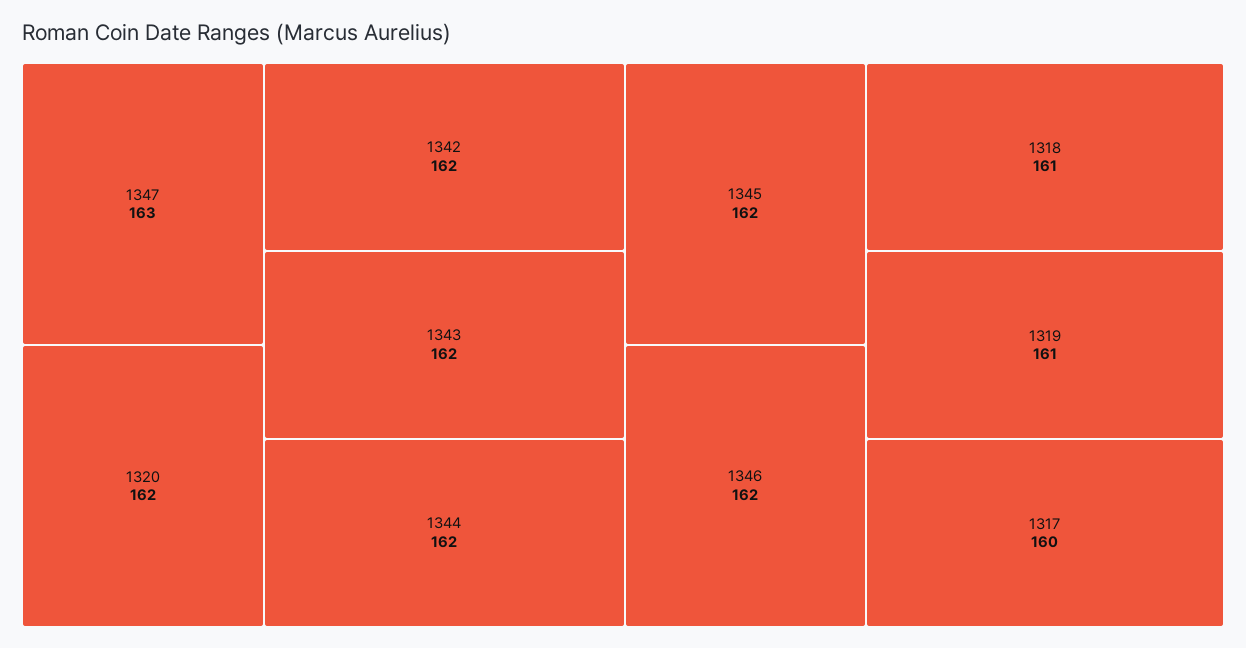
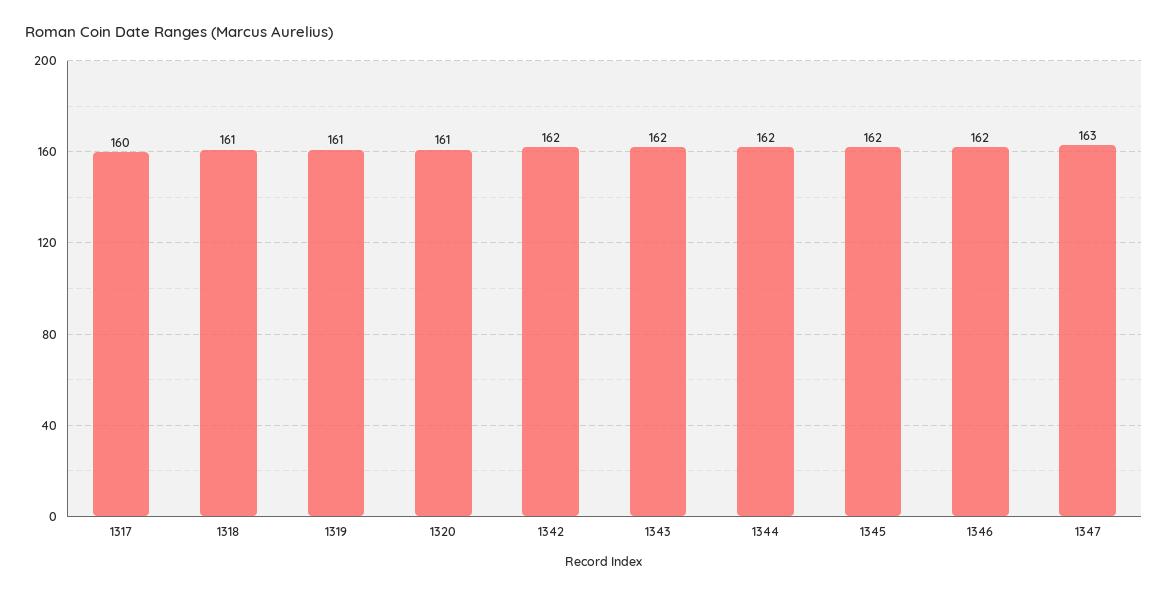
1320: 162 -> 161

